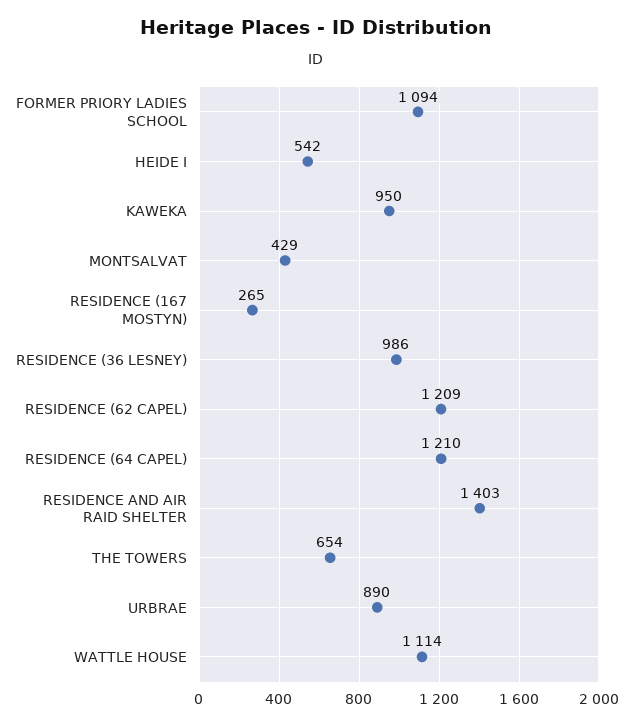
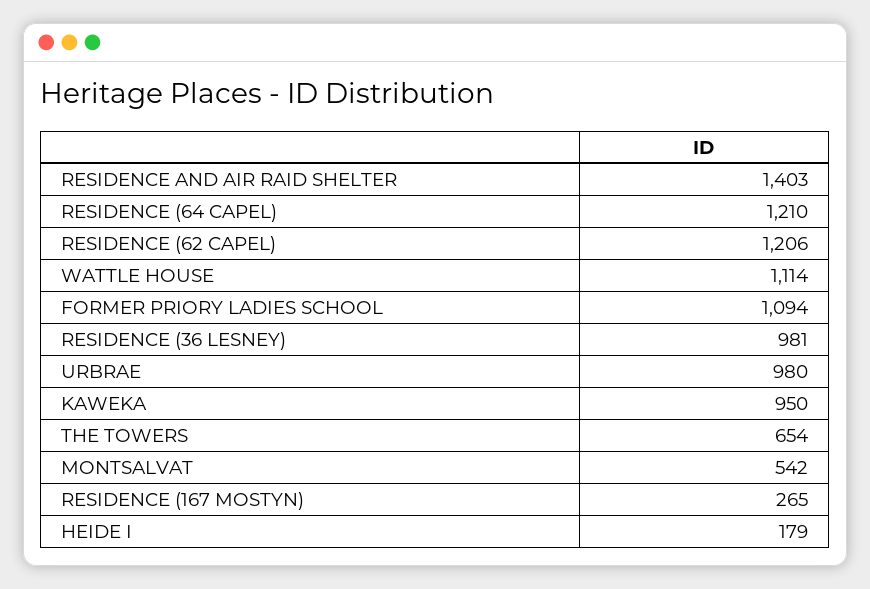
HEIDE I: 542 -> 179
MONTSALVAT: 429 -> 542
RESIDENCE (36 LESNEY): 986 -> 981
RESIDENCE (62 CAPEL): 1209 -> 1206
URBRAE: 890 -> 980

